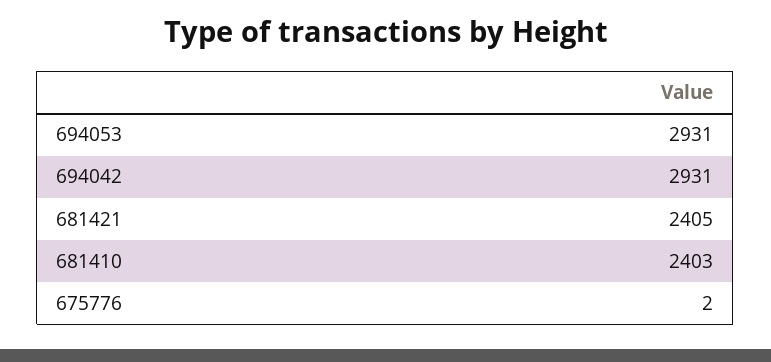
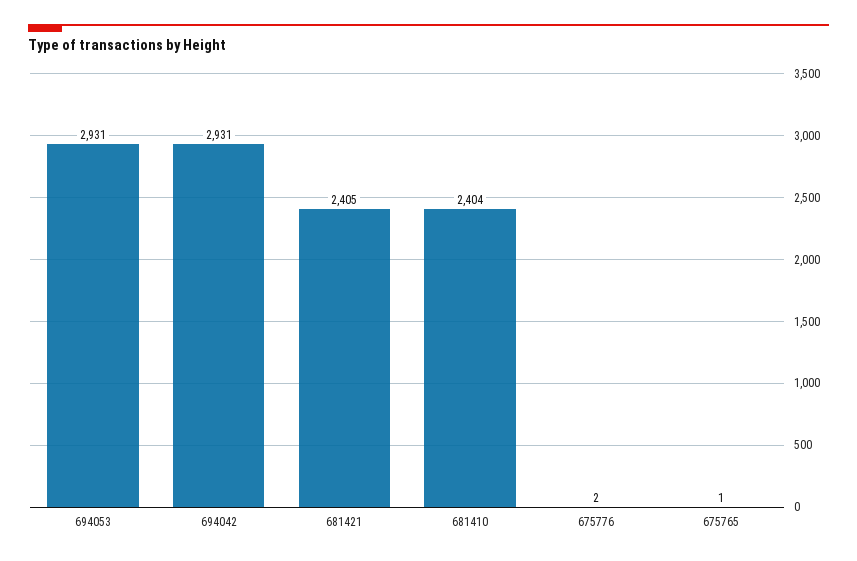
681410: 2403 -> 2404
675765: none -> 1

